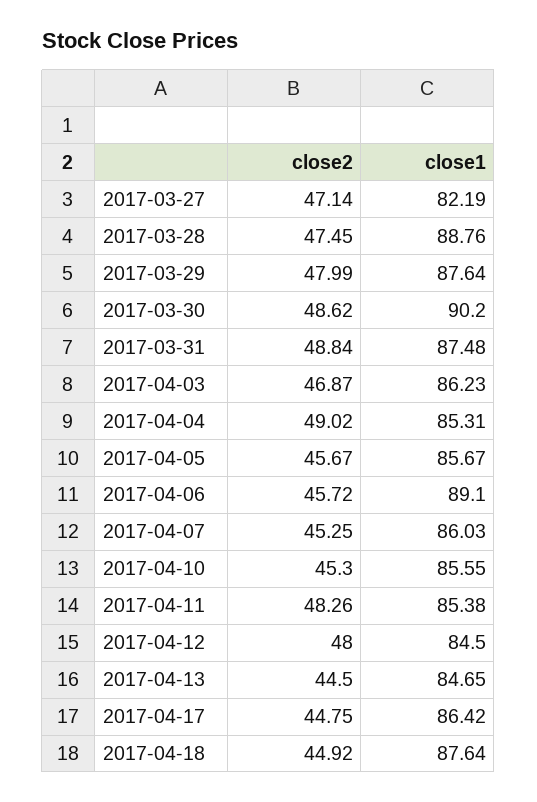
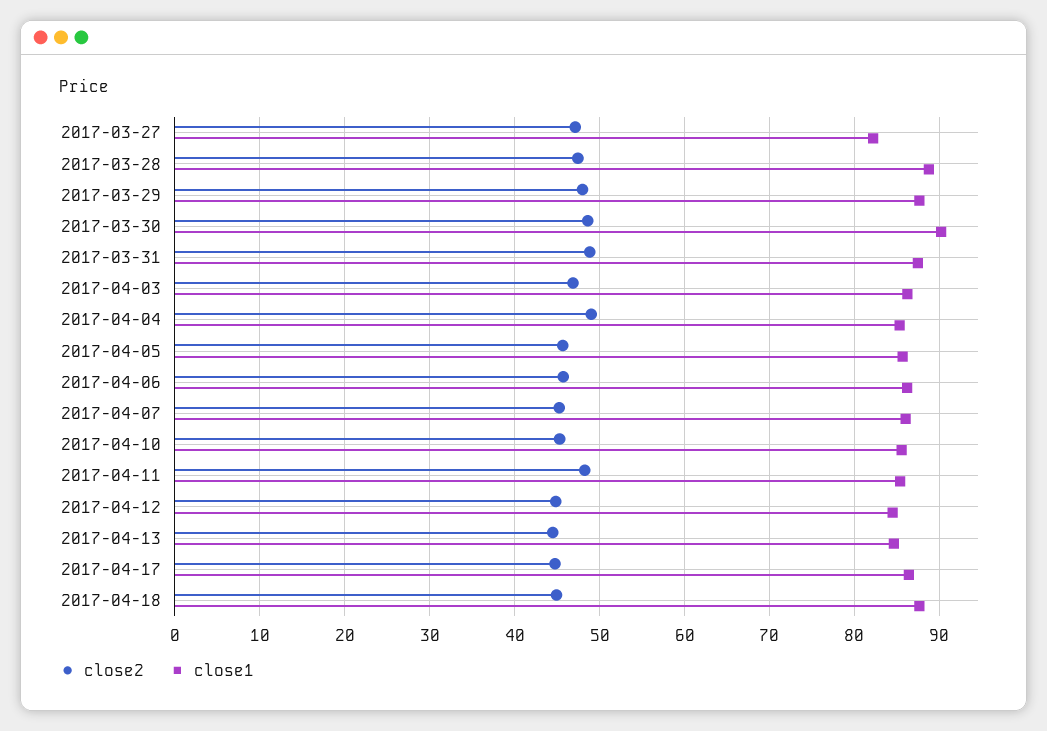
close1, 2017-04-06: 89.1 -> 86
close2, 2017-04-12: 48 -> 45

